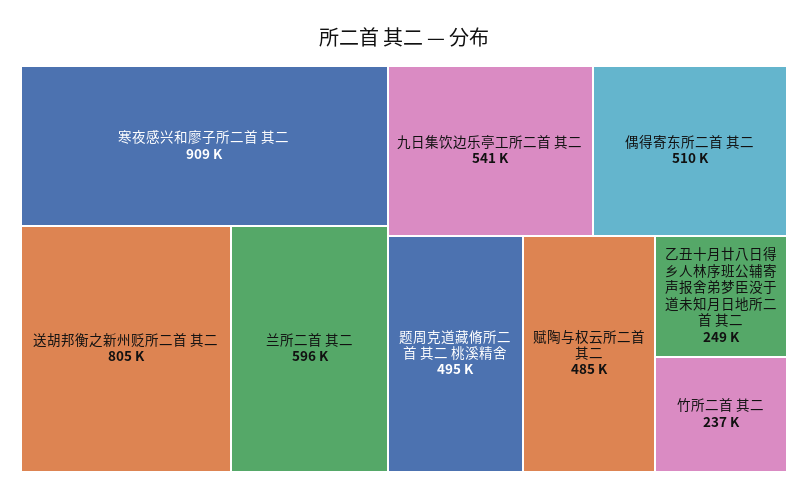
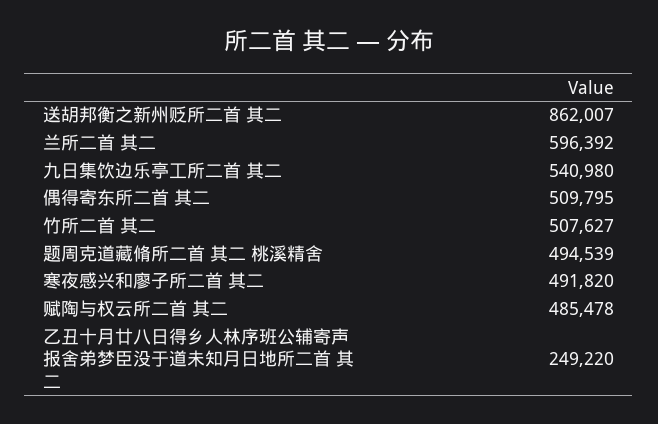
寒夜感兴和廖子所二首 其二: 909000 -> 491820
送胡邦衡之新州贬所二首 其二: 805000 -> 862007
竹所二首 其二: 237000 -> 507627

